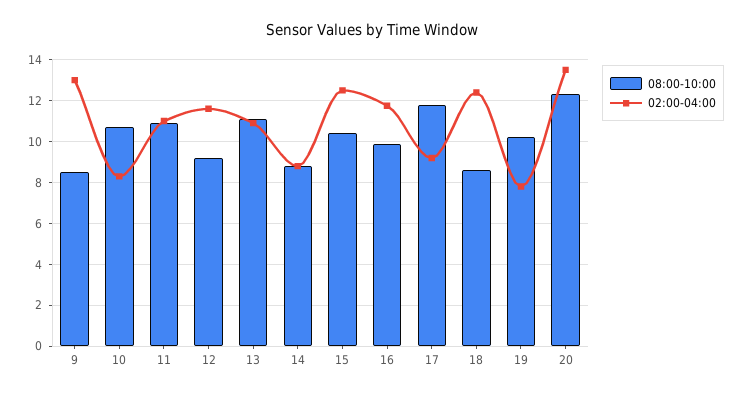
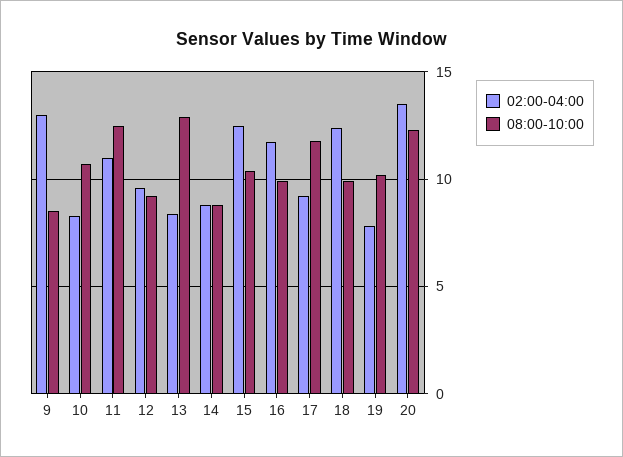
08:00-10:00, 11: 11 -> 12.5
02:00-04:00, 12: 11.5 -> 9.5
08:00-10:00, 13: 11 -> 13
02:00-04:00, 13: 11 -> 8.5
08:00-10:00, 18: 8.5 -> 10

